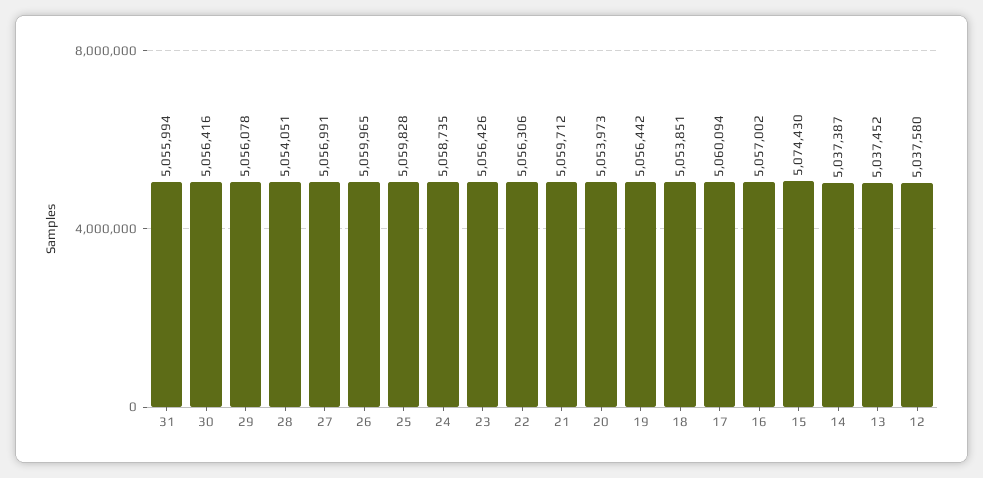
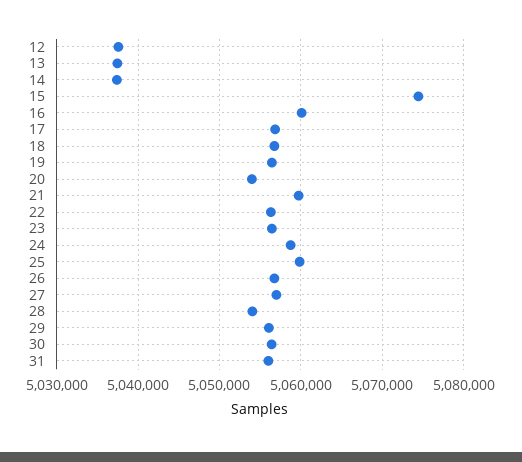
26: 5059965 -> 5057000
18: 5053851 -> 5057000
17: 5060094 -> 5057000
16: 5057002 -> 5060000

